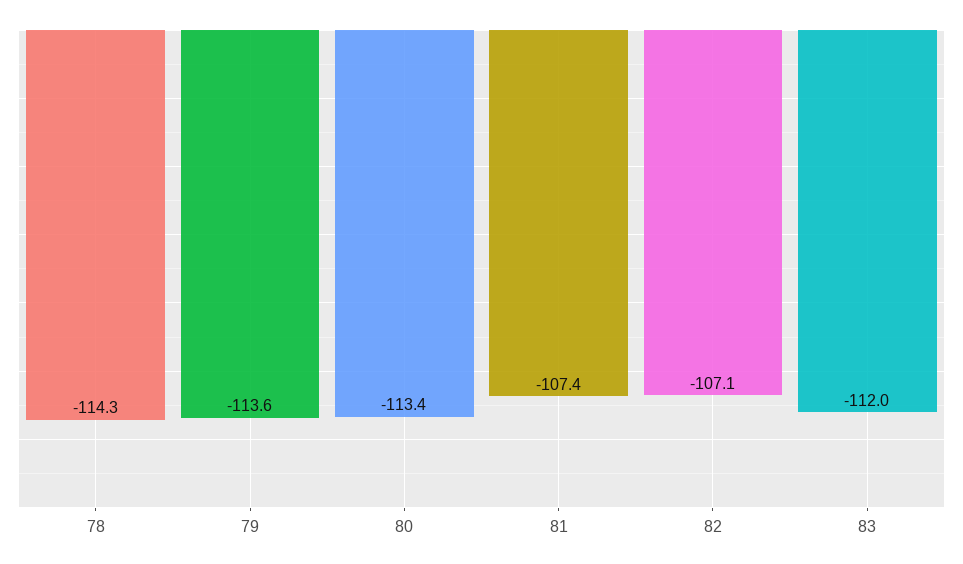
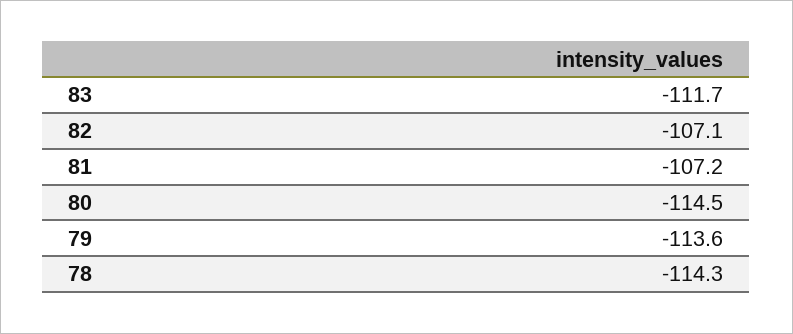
80: -113.4 -> -114.5
81: -107.4 -> -107.2
83: -112 -> -111.7

